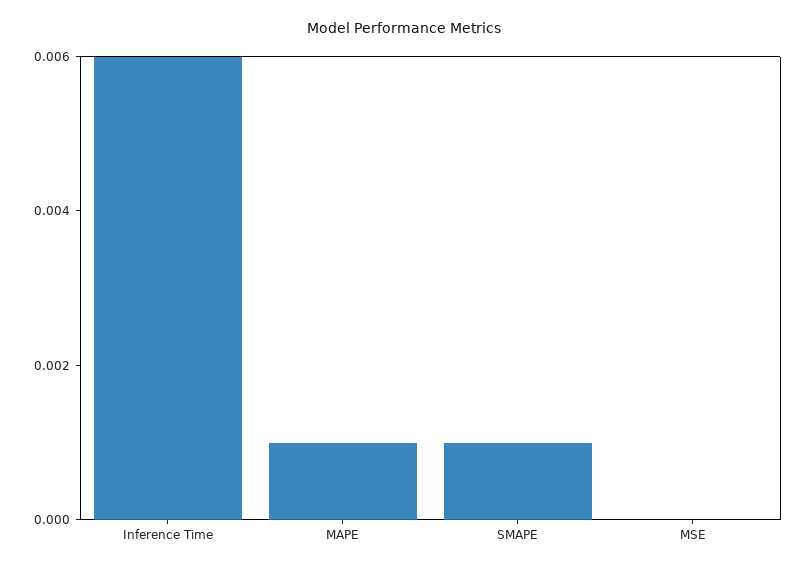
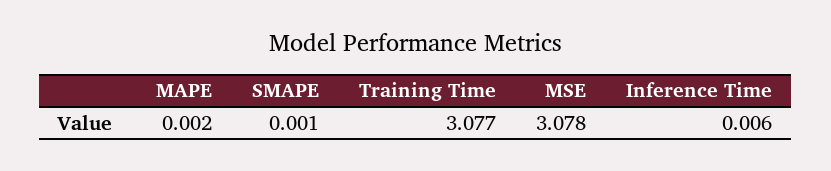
MAPE: 0.001 -> 0.002
MSE: 0 -> 3.078
Training Time: none -> 3.077

